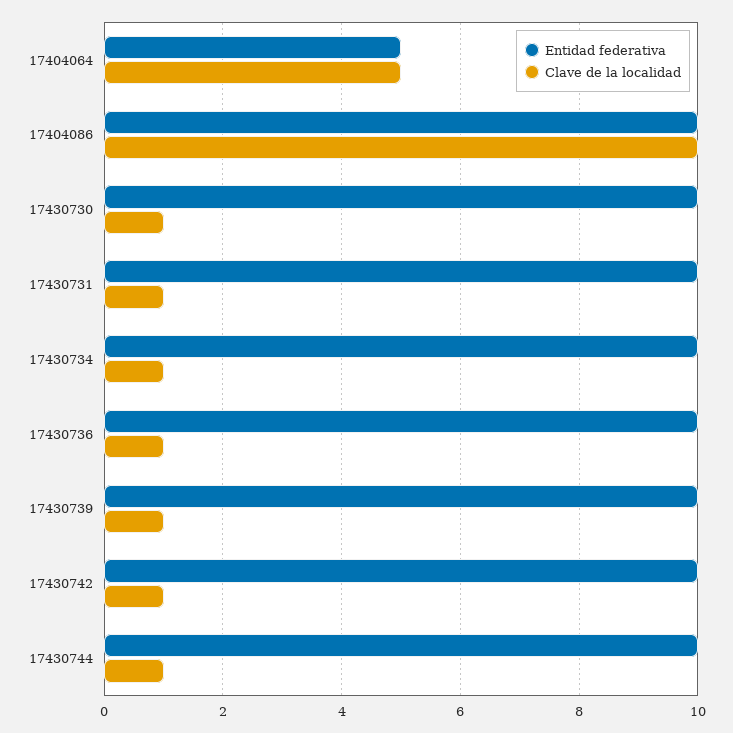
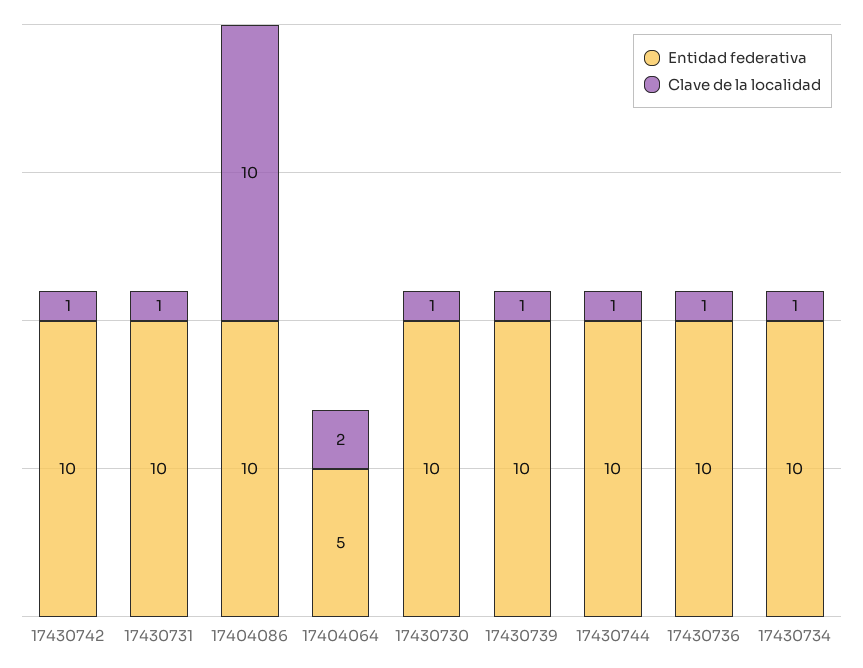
Clave de la localidad, 17404064: 5 -> 2

